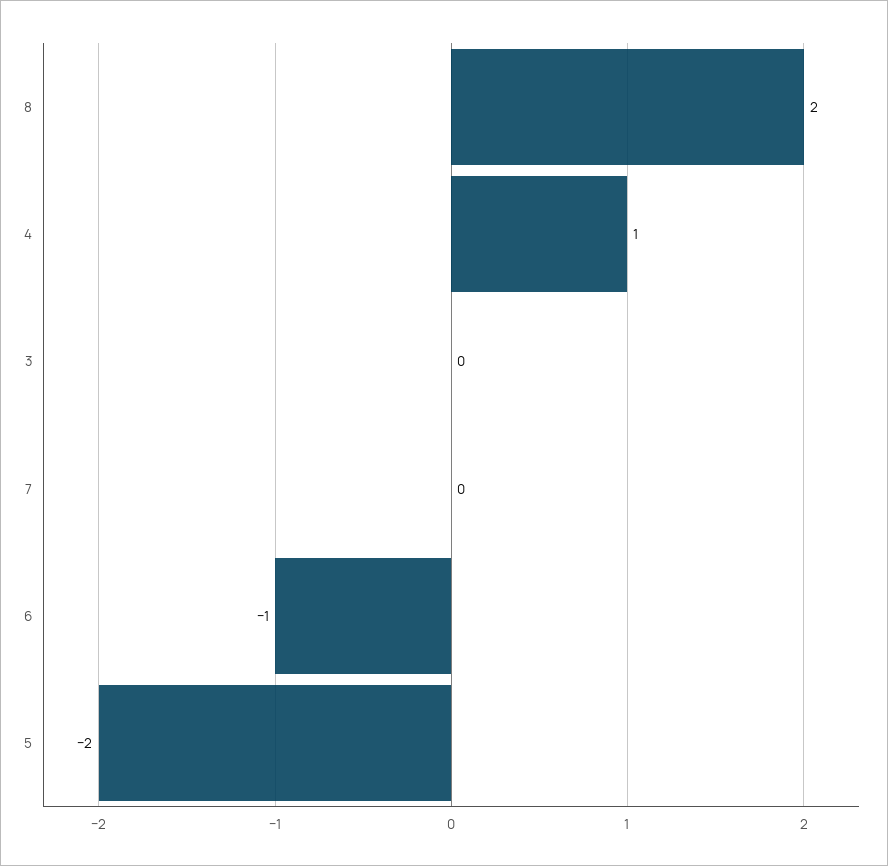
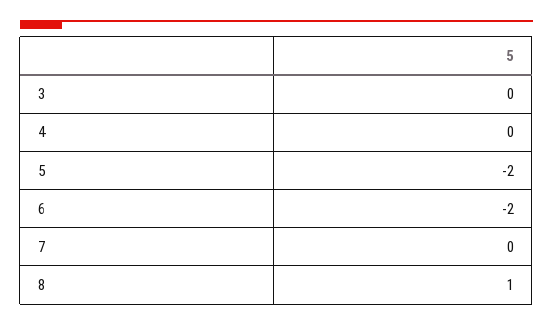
8: 2 -> 1
4: 1 -> 0
6: -1 -> -2

